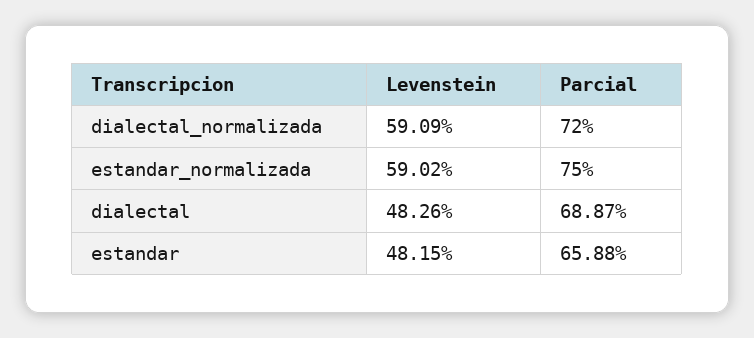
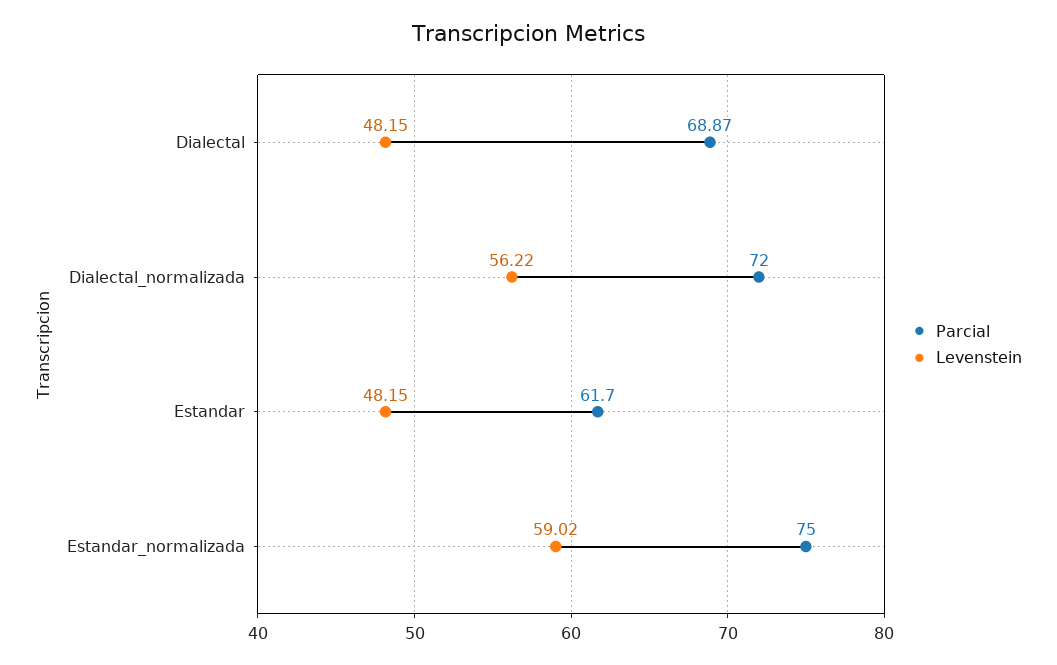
Levenstein, dialectal_normalizada: 59.09 -> 56.22
Levenstein, dialectal: 48.26 -> 48.15
Parcial, estandar: 65.88 -> 61.7

